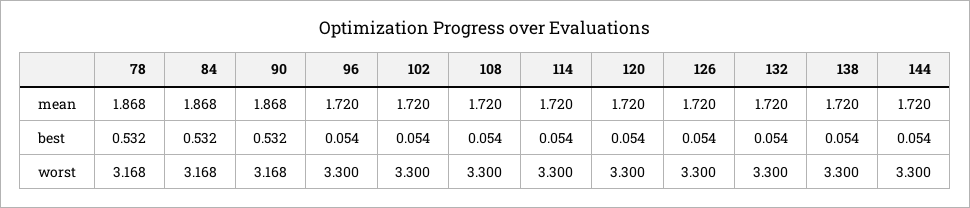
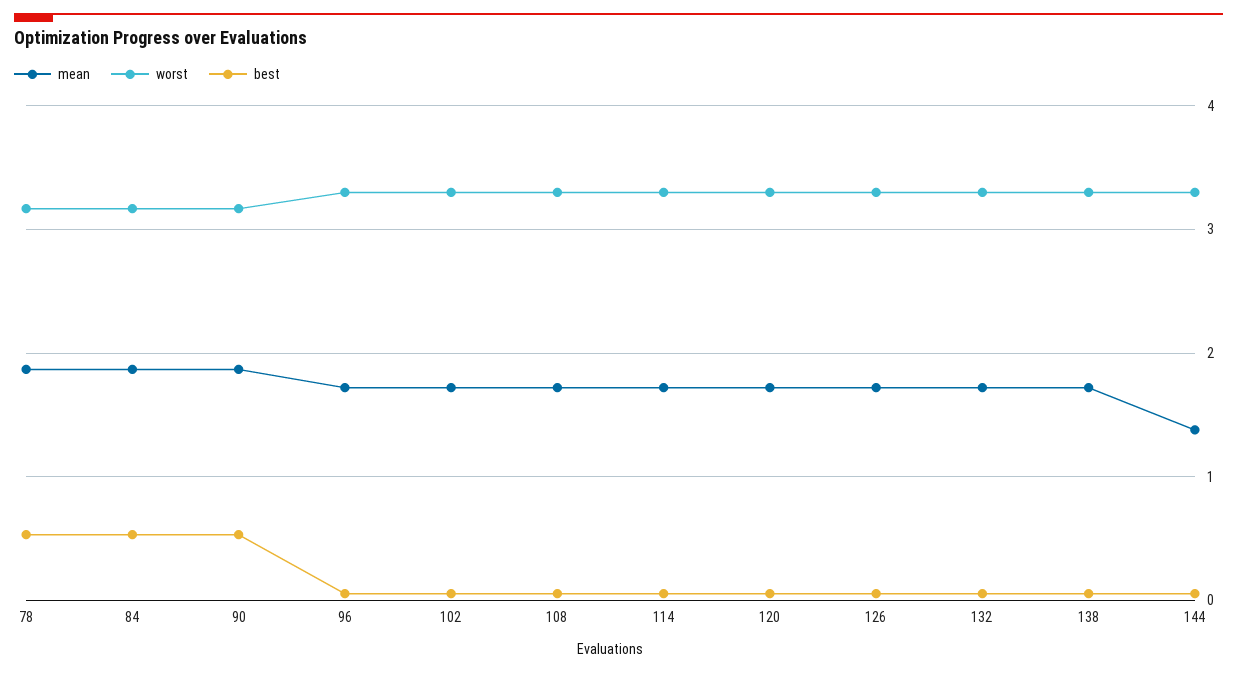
mean, 144: 1.72 -> 1.4

